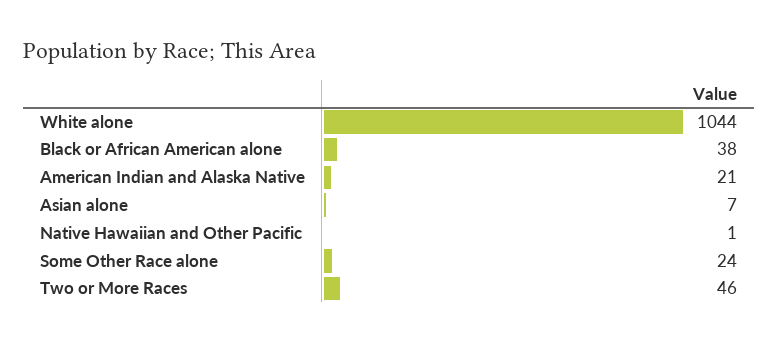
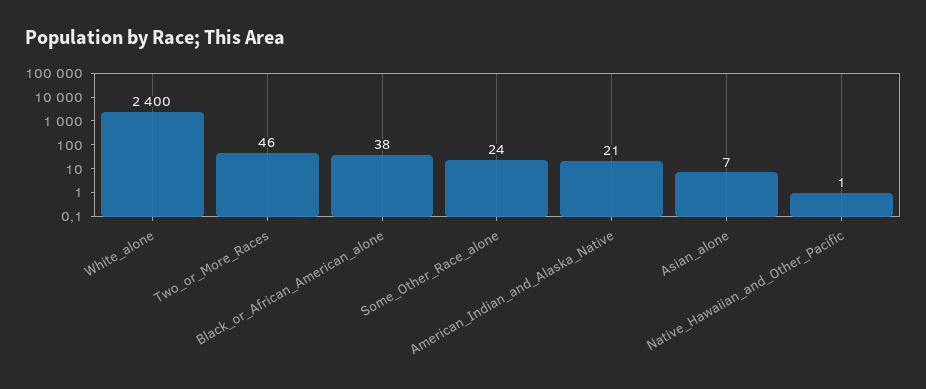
White alone: 1044 -> 2400

